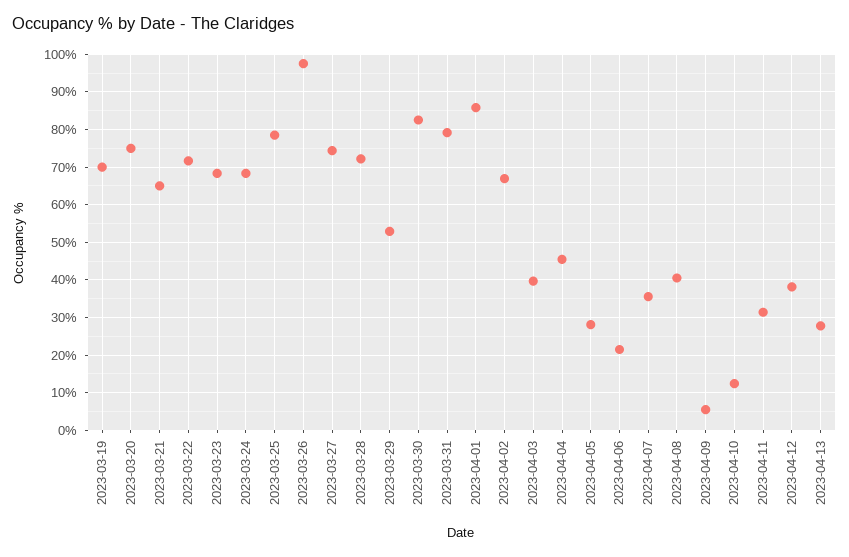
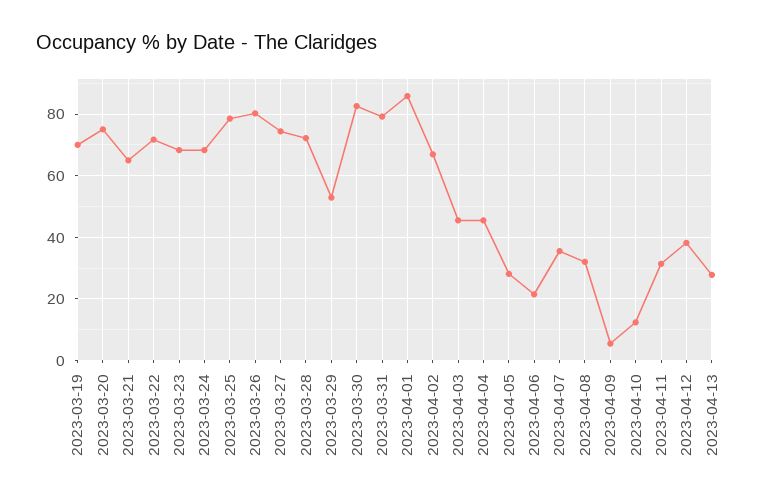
2023-03-26: 98 -> 80
2023-04-03: 40 -> 46
2023-04-08: 40 -> 32

